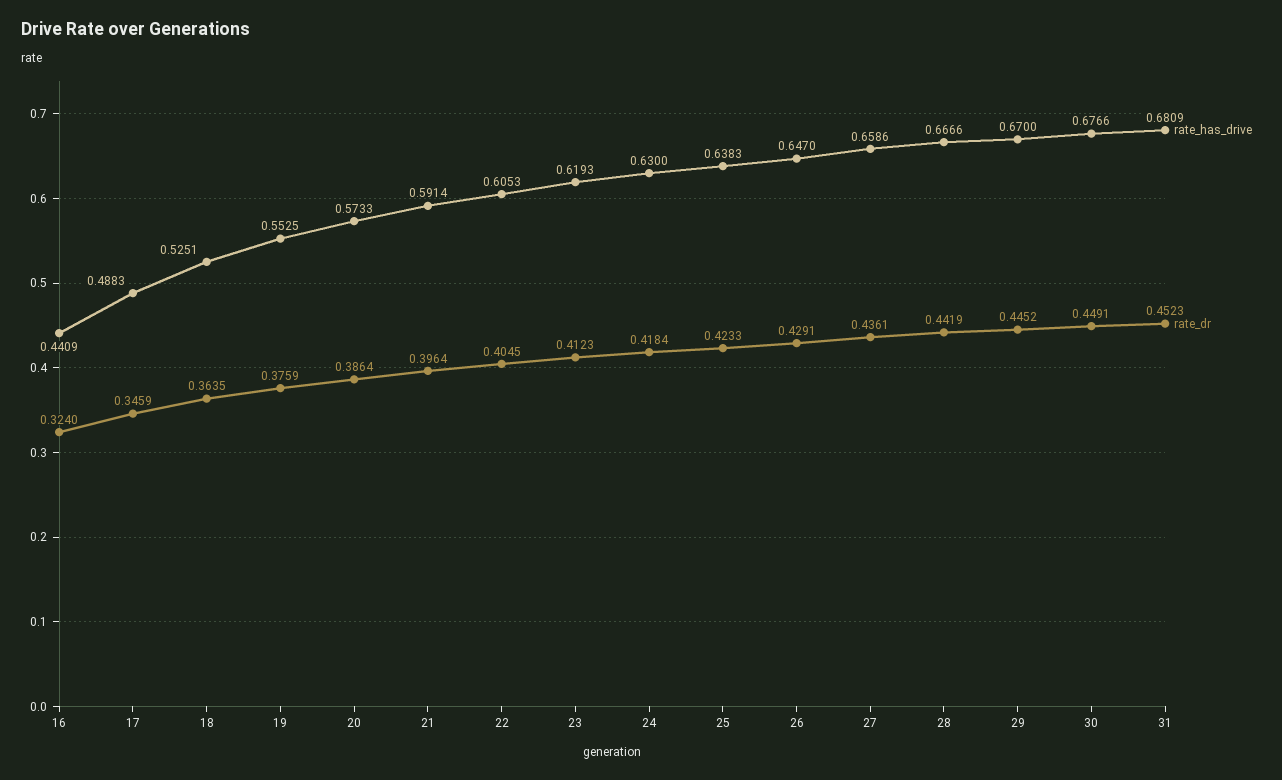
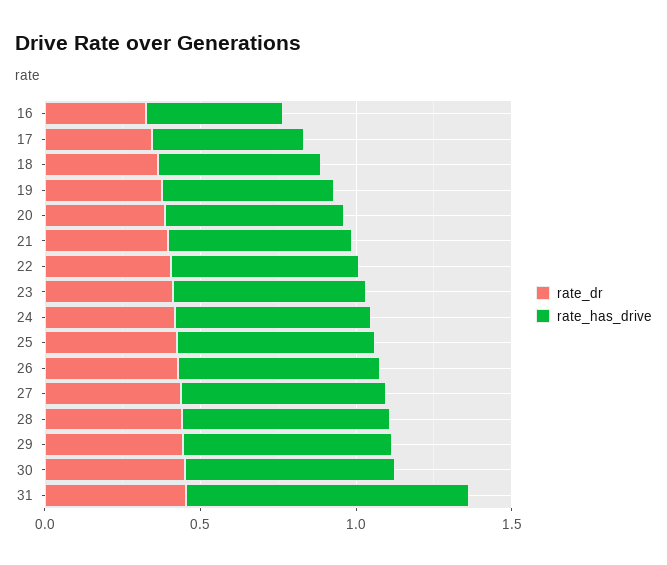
rate_has_drive, 31: 0.6809 -> 0.9

